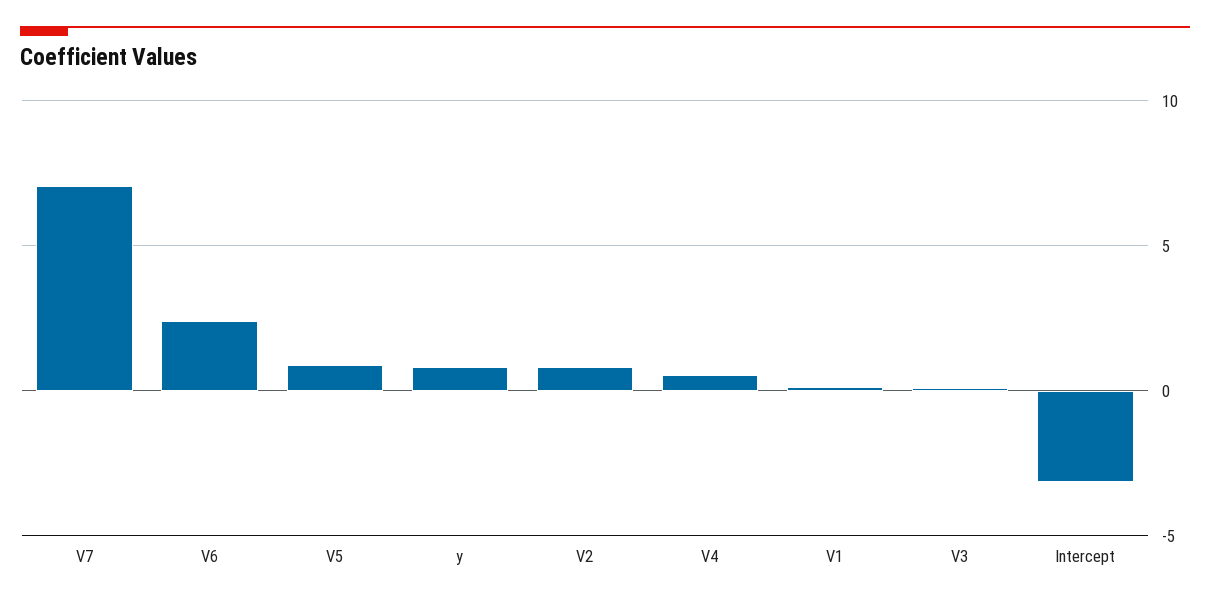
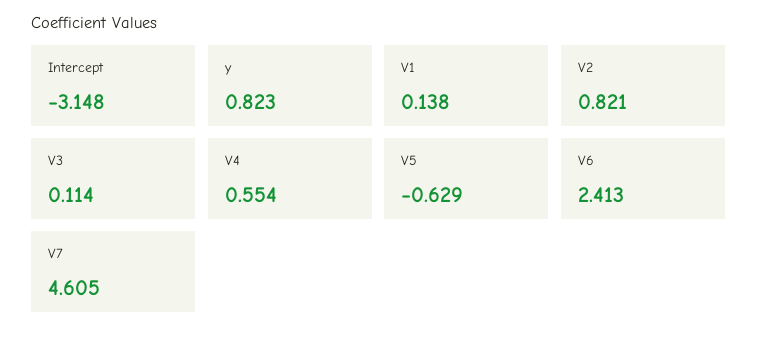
V7: 7 -> 4.605
V5: 1 -> -0.629

